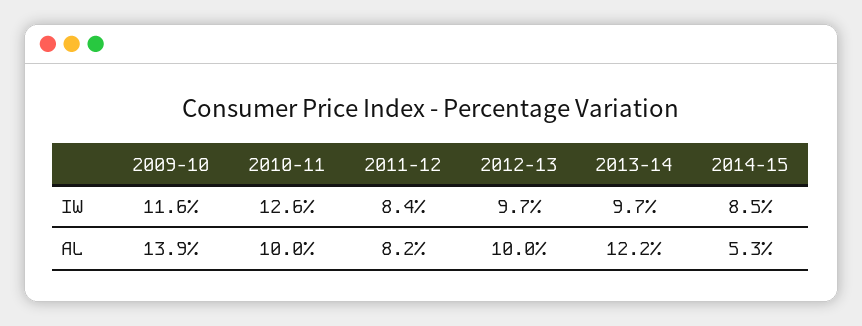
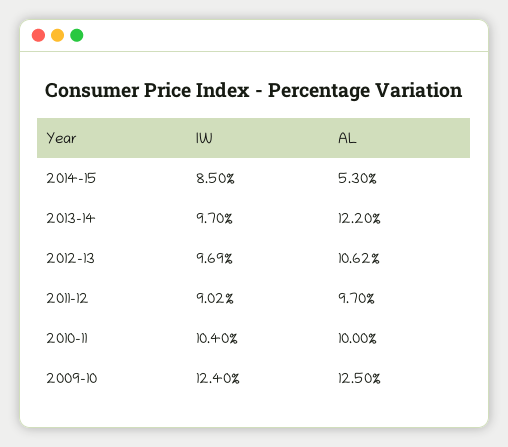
2009-10, IW: 11.6 -> 12.4
2010-11, IW: 12.6 -> 10.4
2011-12, IW: 8.4 -> 9.02
2009-10, AL: 13.9 -> 12.5
2011-12, AL: 8.2 -> 9.7
2012-13, AL: 10 -> 10.62

